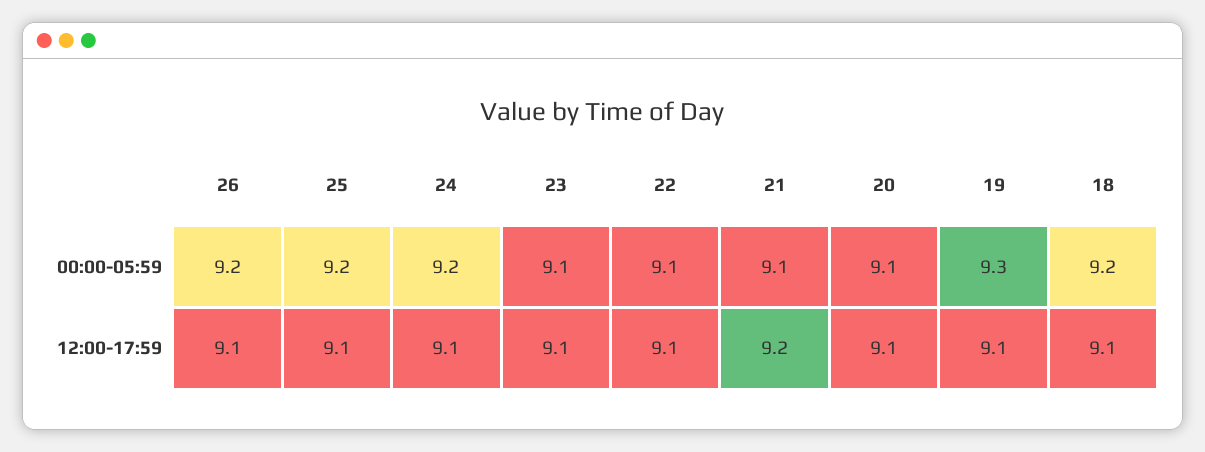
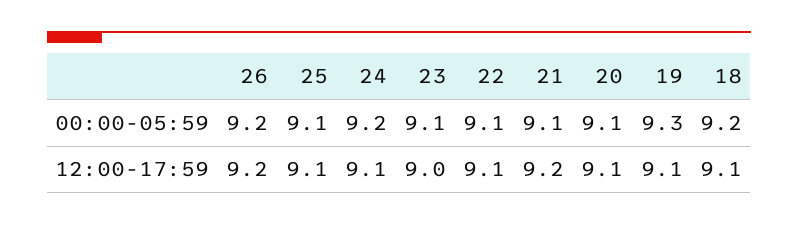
25, 00:00-05:59: 9.2 -> 9.1
26, 12:00-17:59: 9.1 -> 9.2
23, 12:00-17:59: 9.1 -> 9

